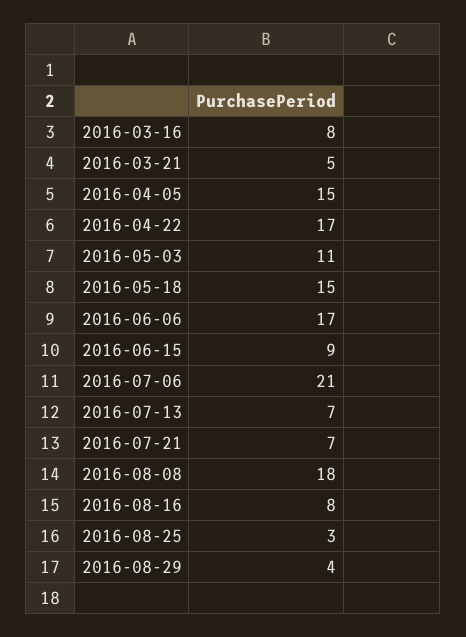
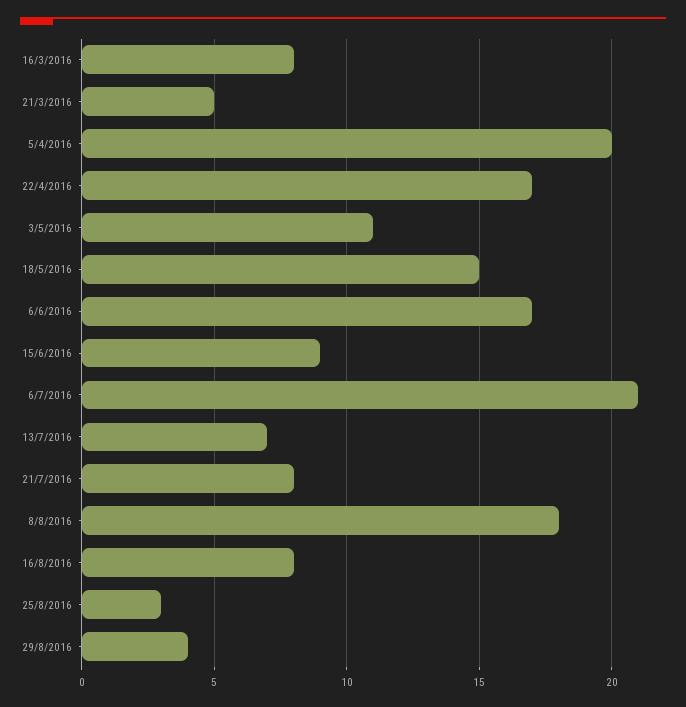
2016-04-05: 15 -> 20
2016-07-21: 7 -> 8

